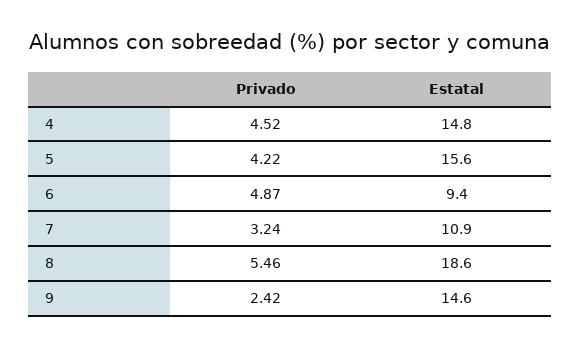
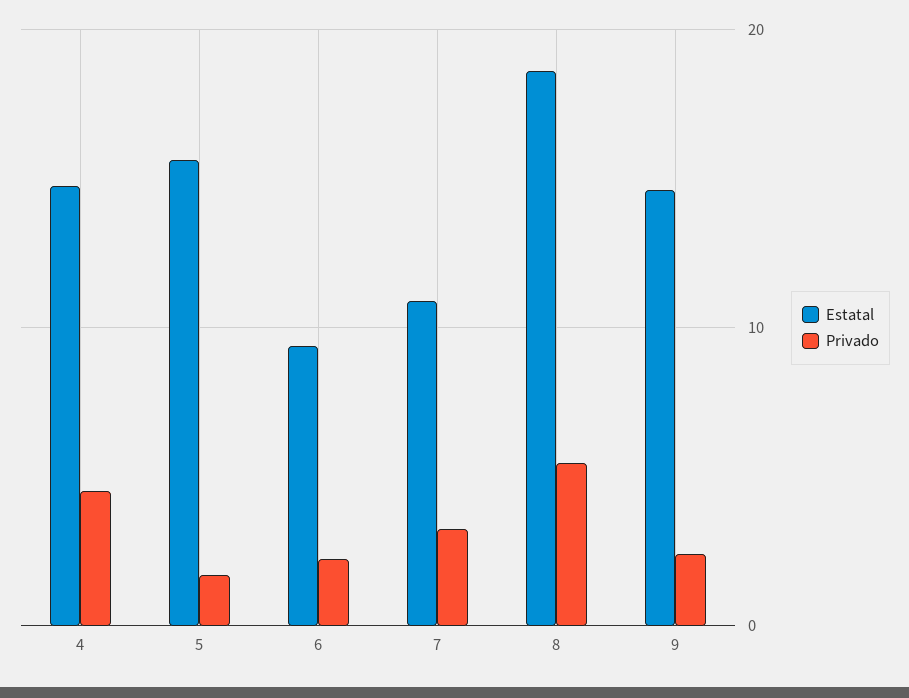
Privado, 5: 4.22 -> 2
Privado, 6: 4.87 -> 2

